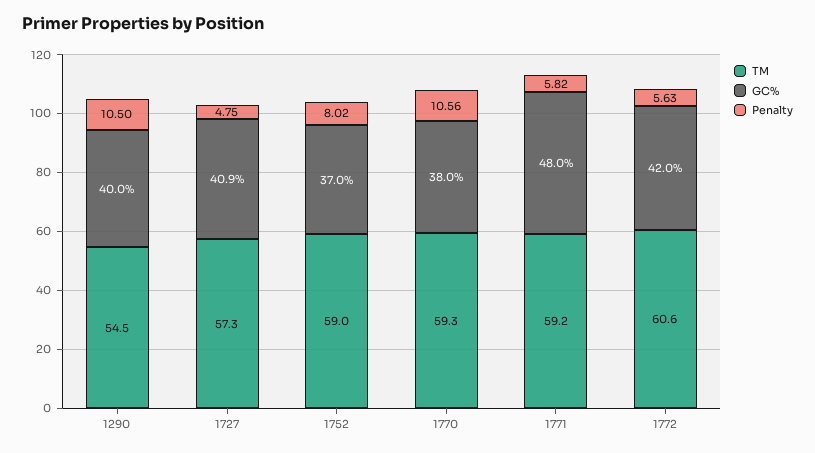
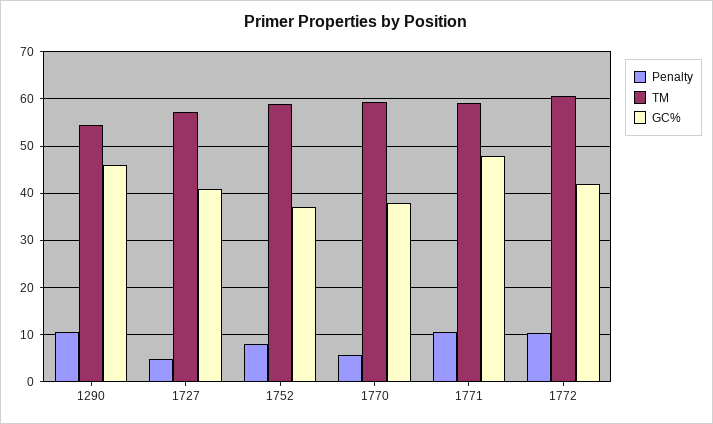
GC%, 1290: 40 -> 46
Penalty, 1770: 10.56 -> 6
Penalty, 1771: 5.82 -> 10
Penalty, 1772: 5.63 -> 10

